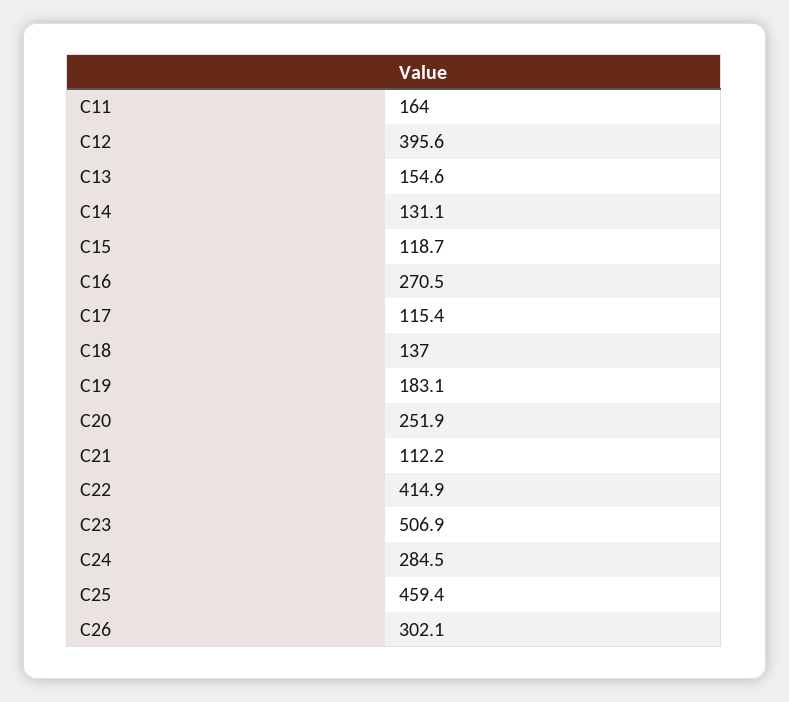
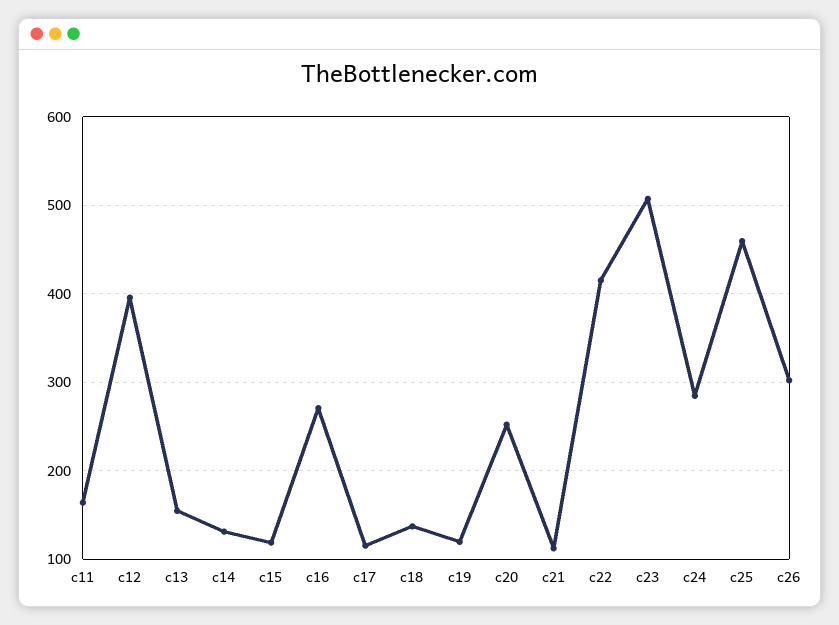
C19: 183.1 -> 120

